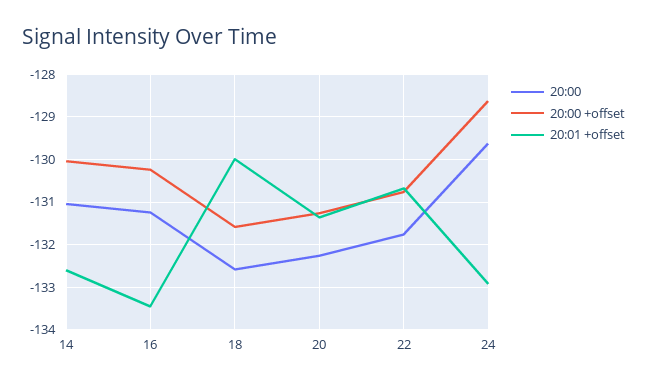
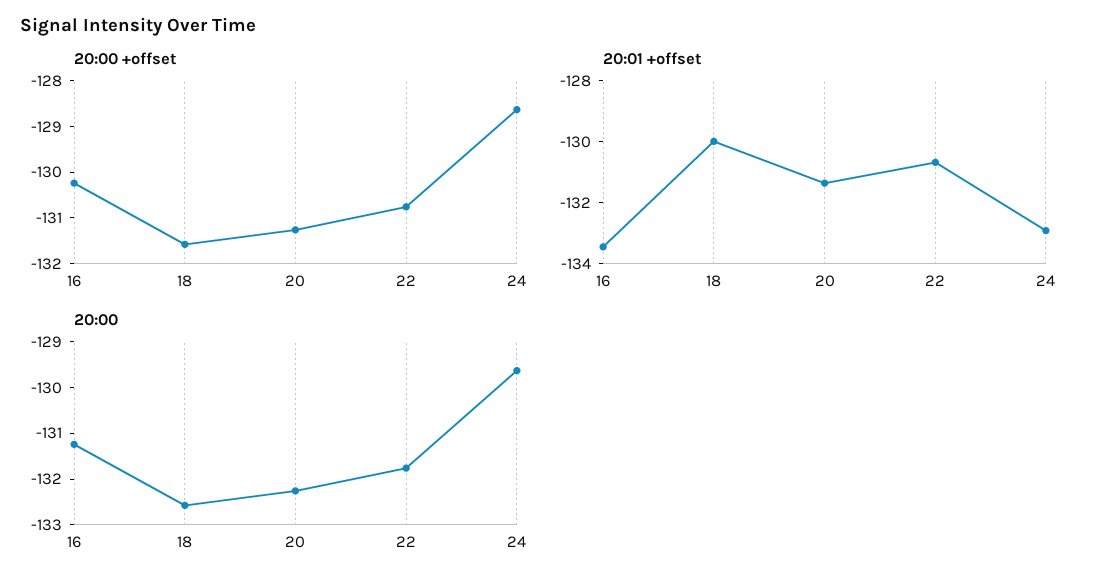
20:00, 14: -131 -> none
20:00 +offset, 14: -130 -> none
20:01 +offset, 14: -132.6 -> none

